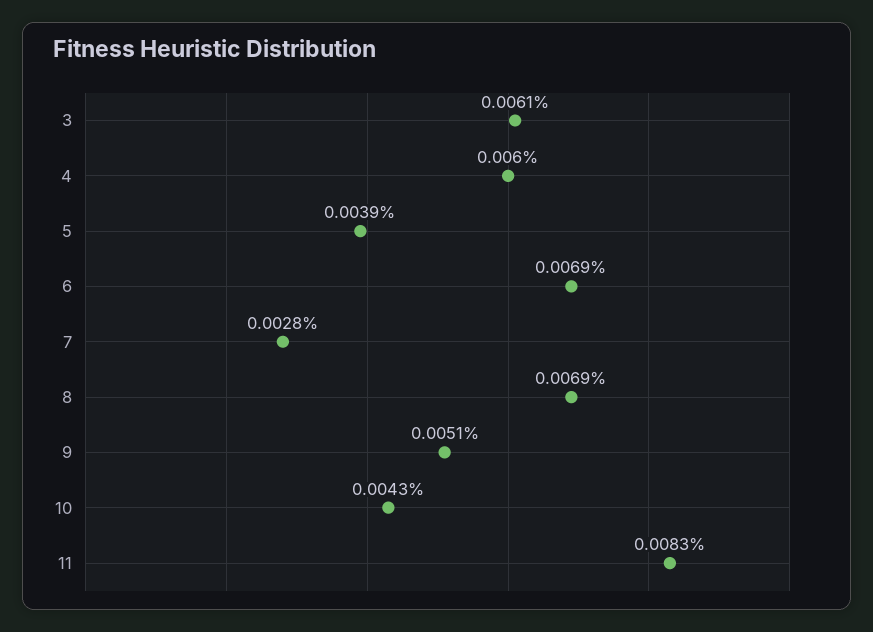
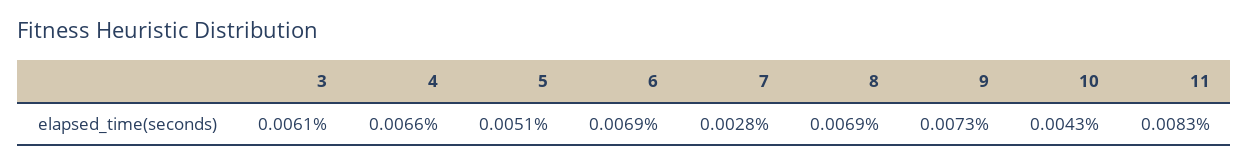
4: 0.006 -> 0.0066
5: 0.0039 -> 0.0051
9: 0.0051 -> 0.0073

